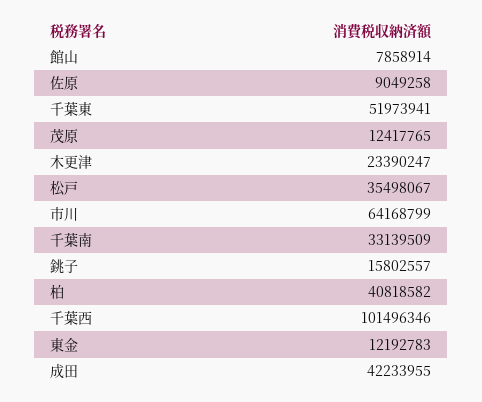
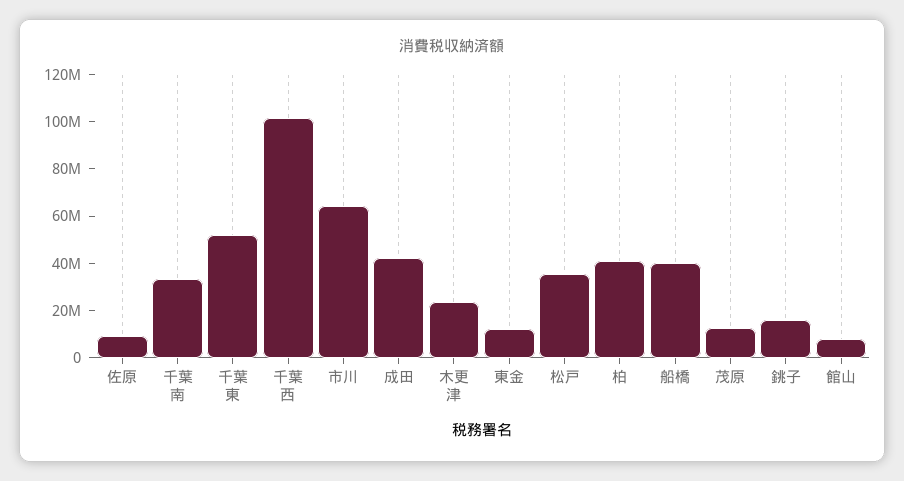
船橋: none -> 40000000

